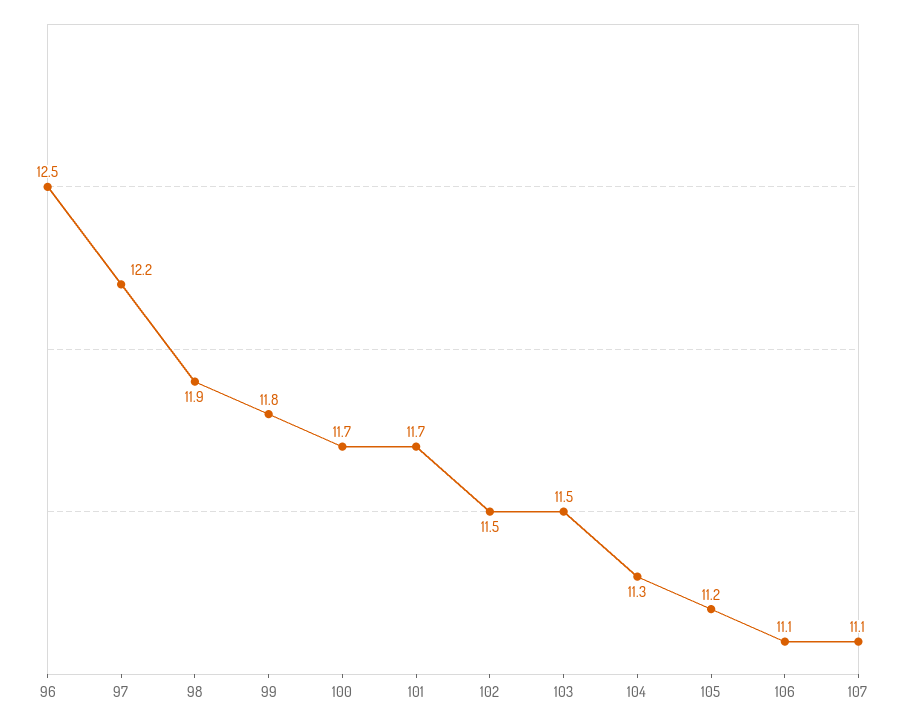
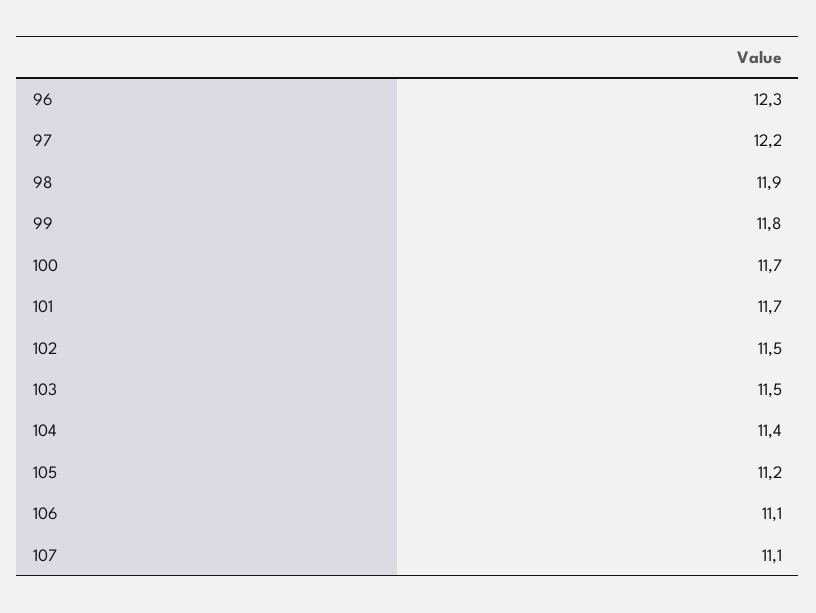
96: 12.5 -> 12.3
104: 11.3 -> 11.4

